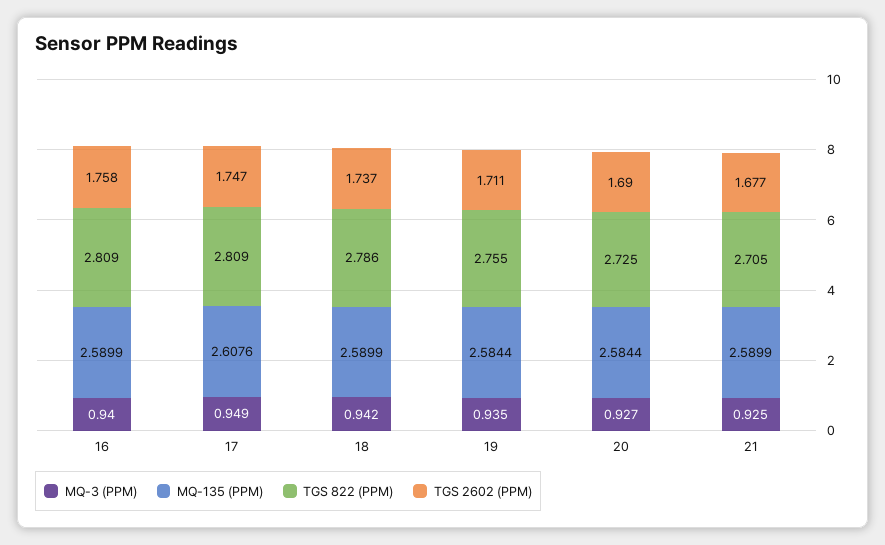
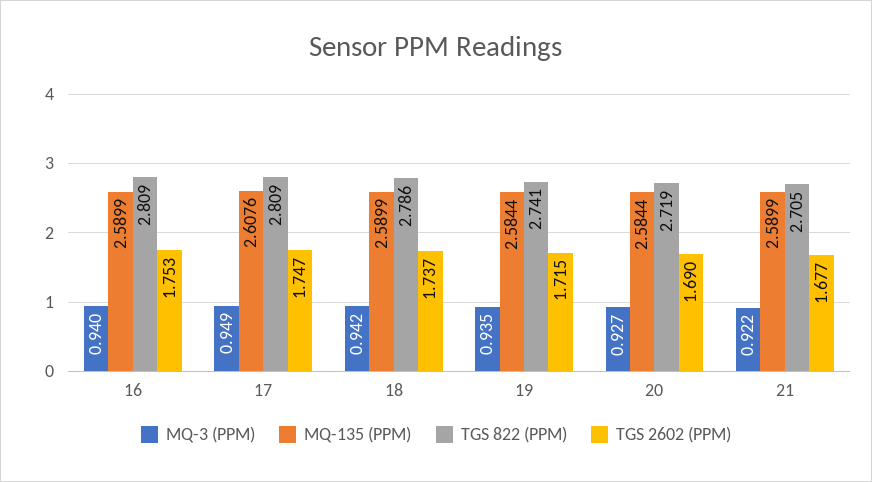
TGS 2602 (PPM), 16: 1.758 -> 1.753
TGS 822 (PPM), 19: 2.755 -> 2.741
TGS 2602 (PPM), 19: 1.711 -> 1.715
TGS 822 (PPM), 20: 2.725 -> 2.719
MQ-3 (PPM), 21: 0.925 -> 0.922

